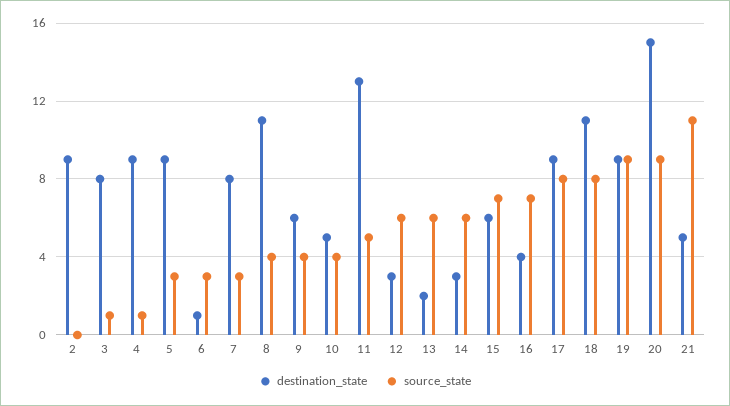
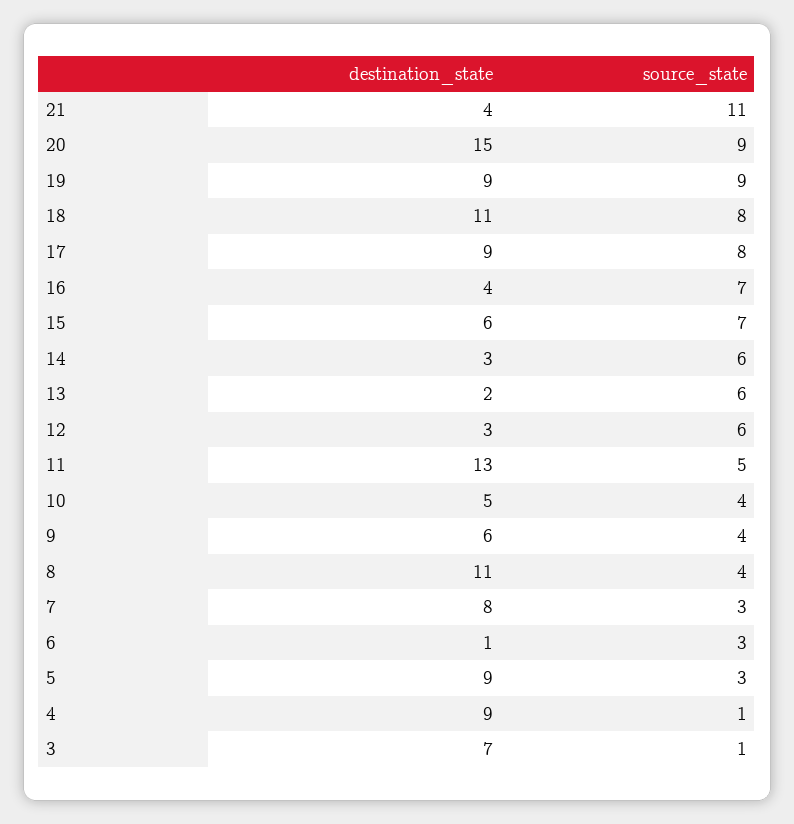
destination_state, 2: 9 -> none
source_state, 2: 0 -> none
destination_state, 3: 8 -> 7
destination_state, 21: 5 -> 4

